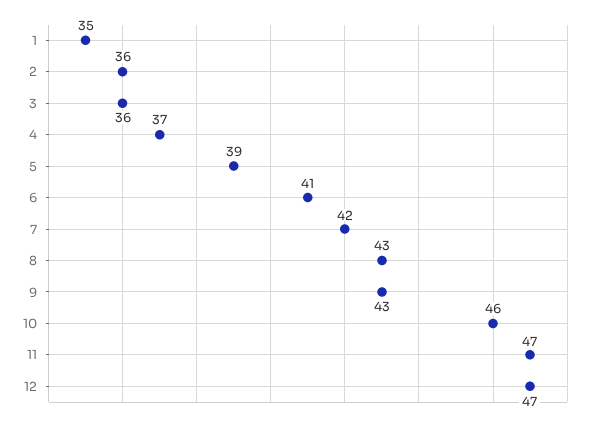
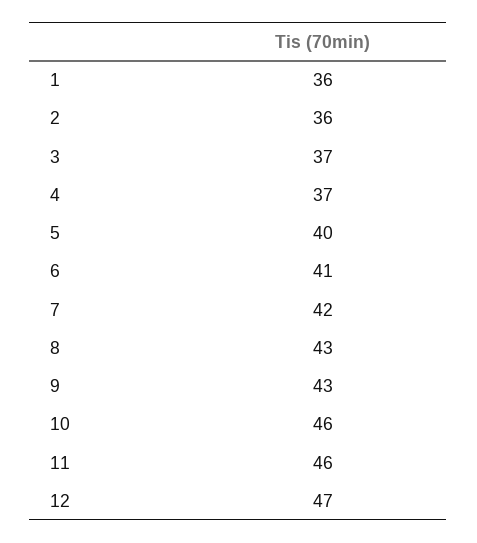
1: 35 -> 36
3: 36 -> 37
5: 39 -> 40
11: 47 -> 46

